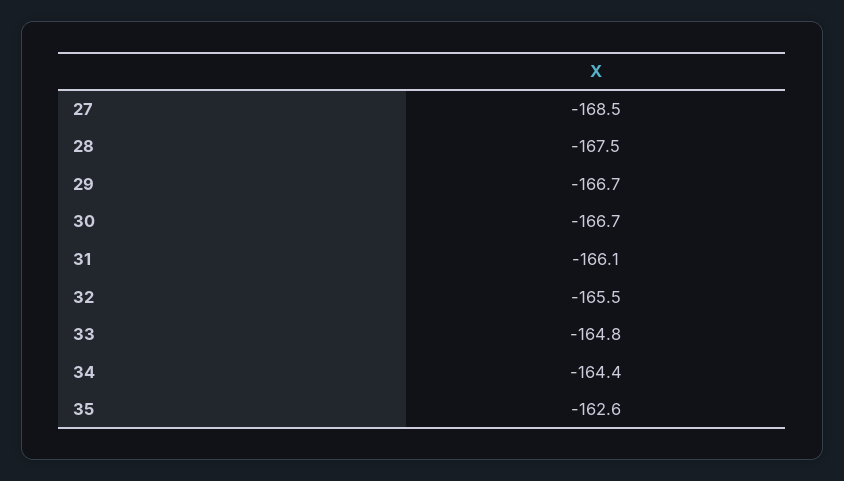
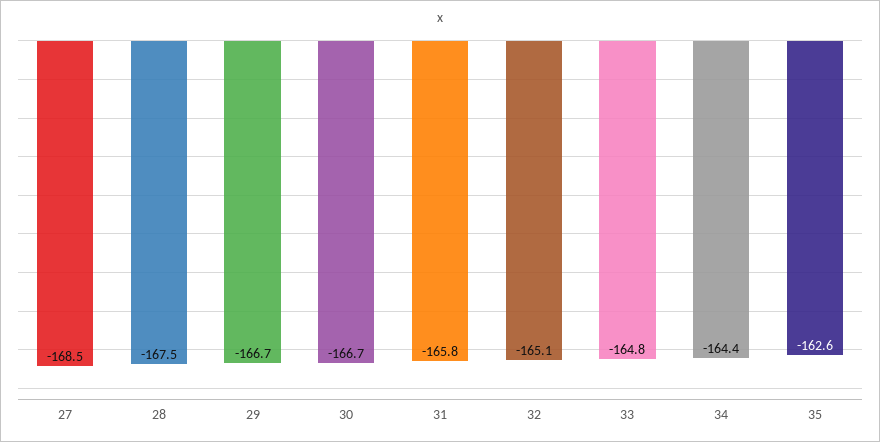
31: -166.1 -> -165.8
32: -165.5 -> -165.1

